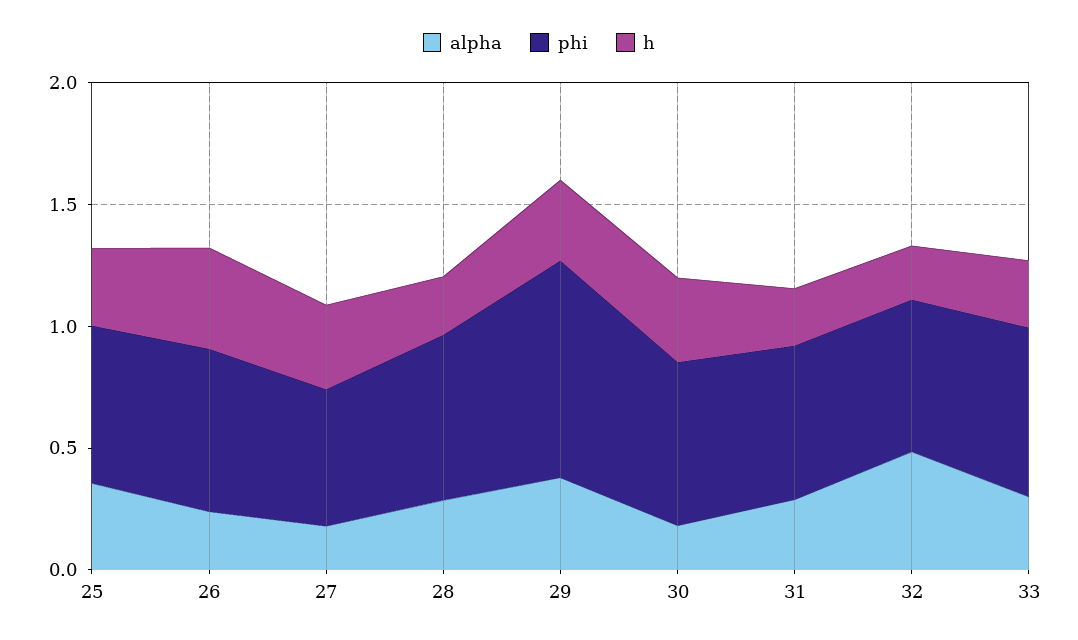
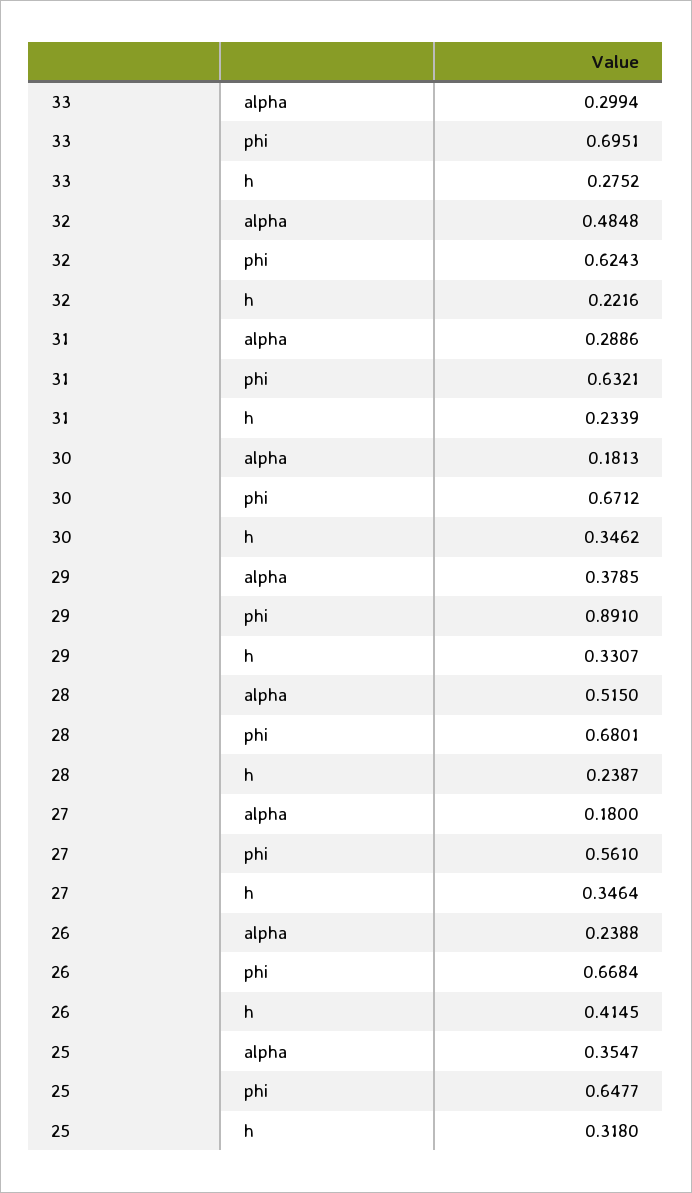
alpha, 28: 0.3 -> 0.515

